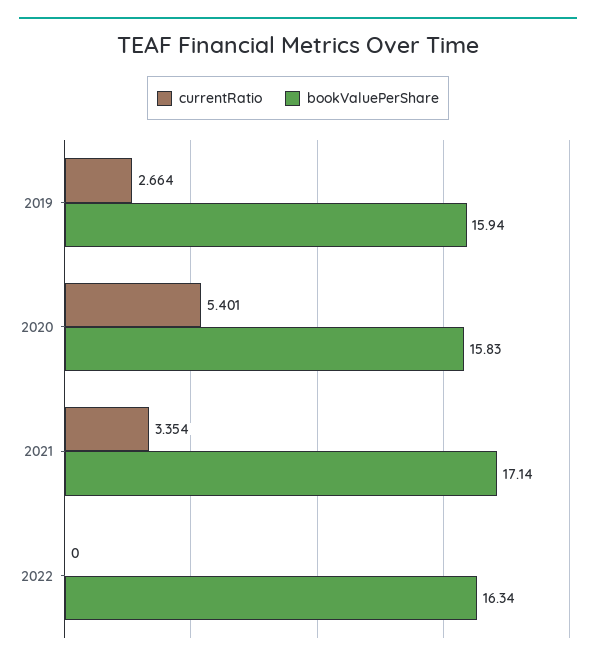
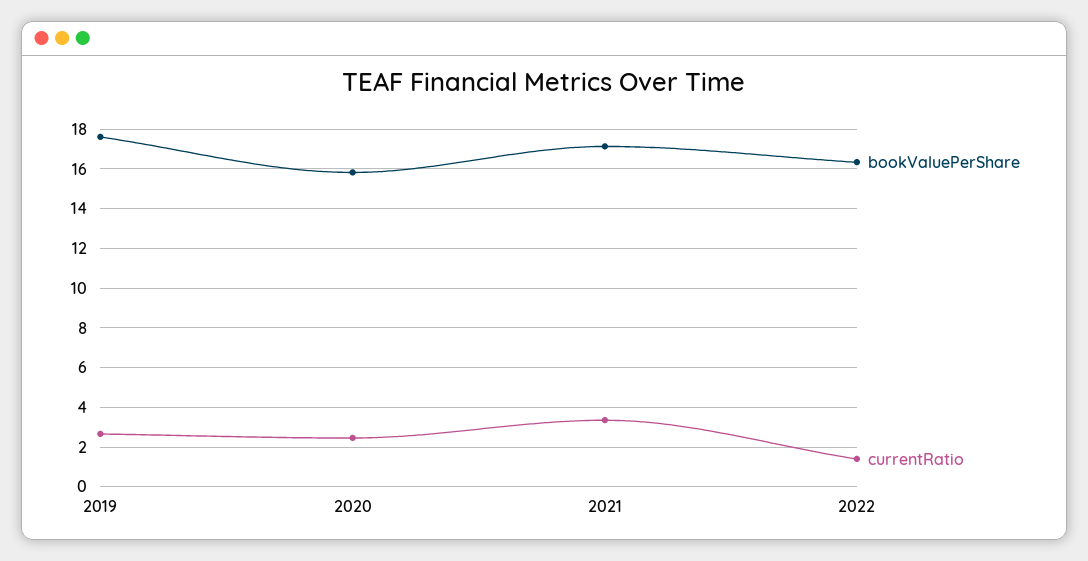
bookValuePerShare, 2019: 15.94 -> 17.5
currentRatio, 2020: 5.401 -> 2.5
currentRatio, 2022: 0 -> 1.5

